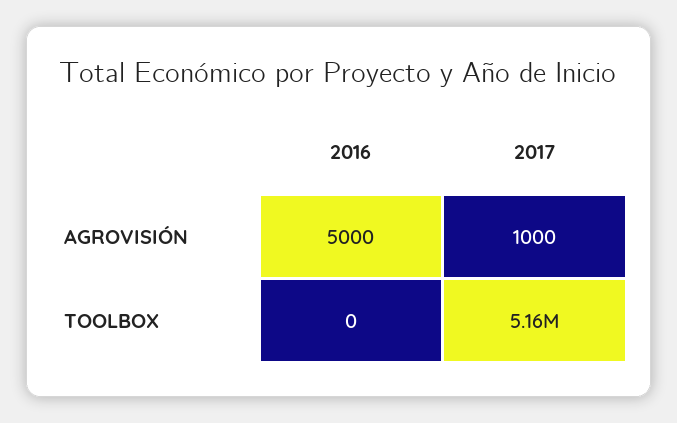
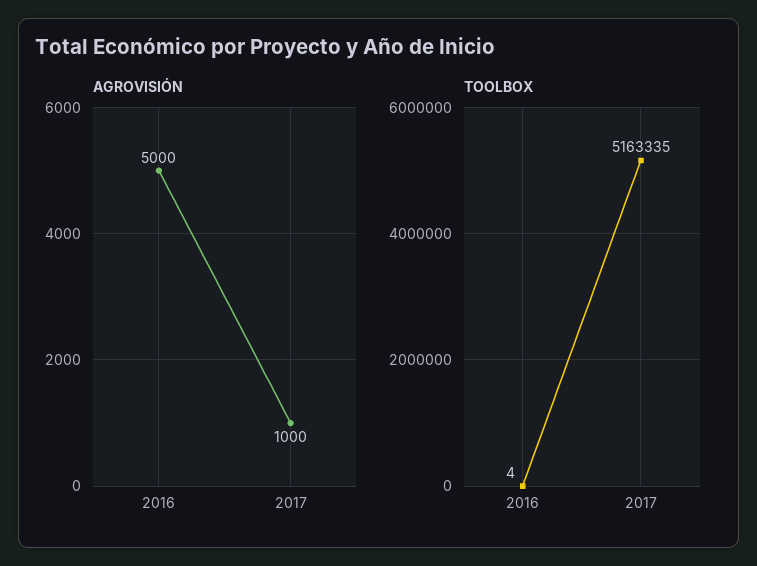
TOOLBOX, 2016: 0 -> 4

